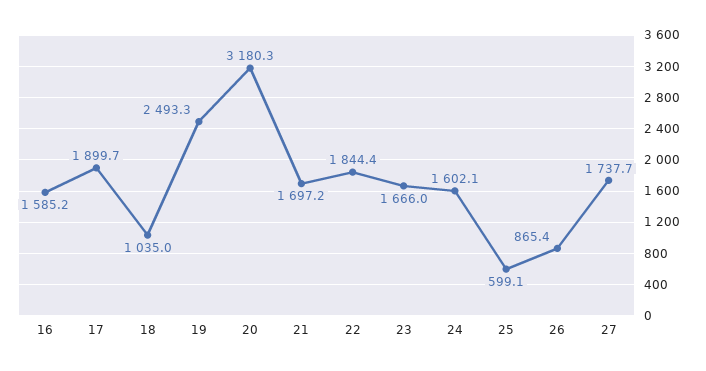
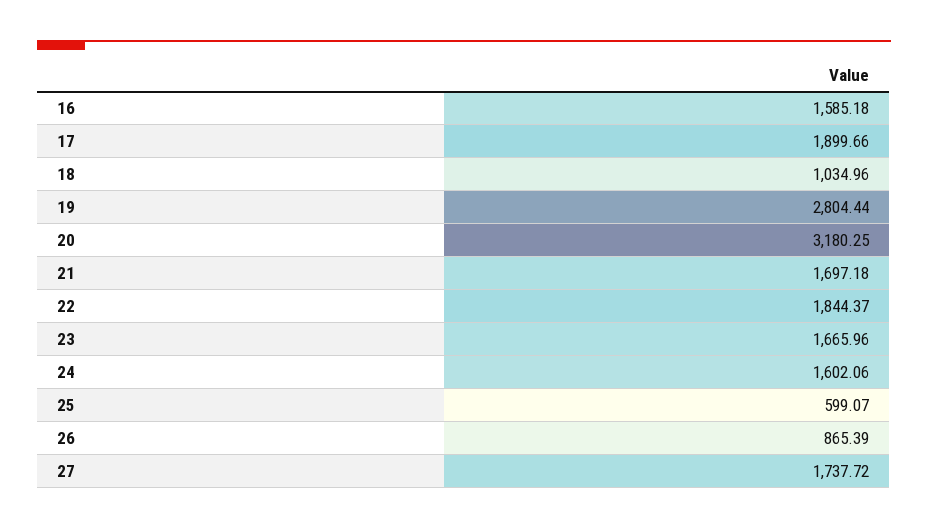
19: 2493.3 -> 2804.44

